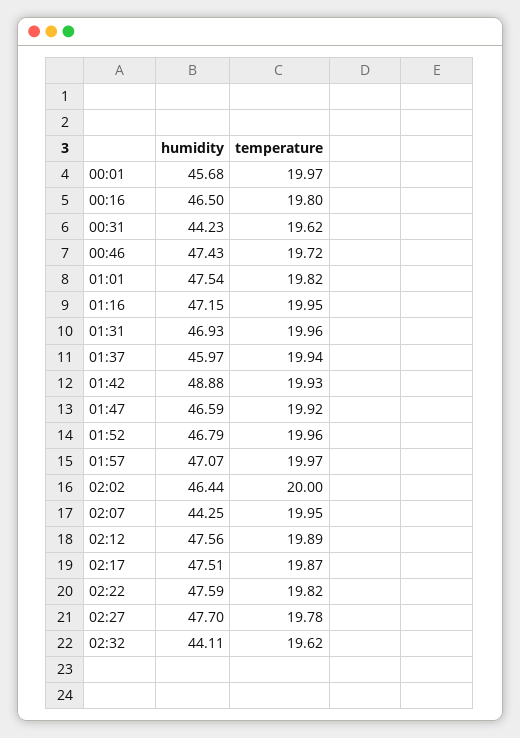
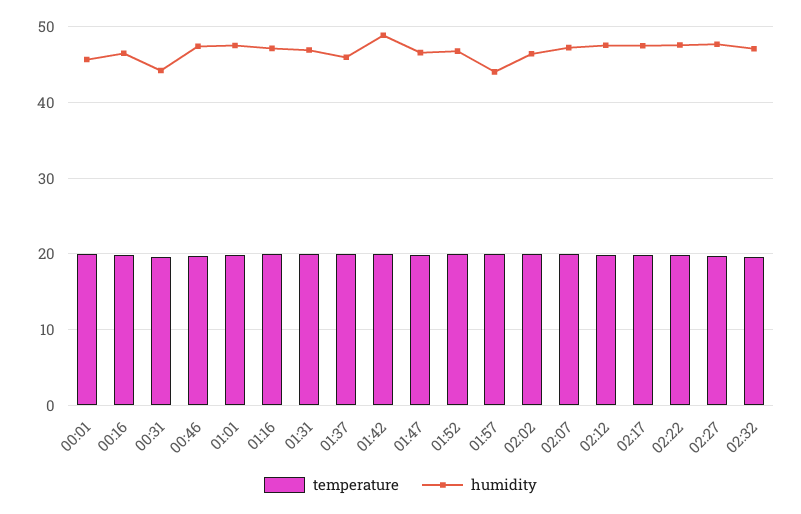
humidity, 01:57: 47.07 -> 44
humidity, 02:07: 44.25 -> 47
humidity, 02:32: 44.11 -> 47

